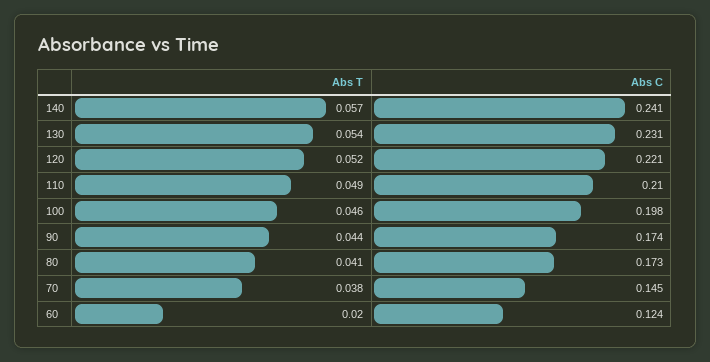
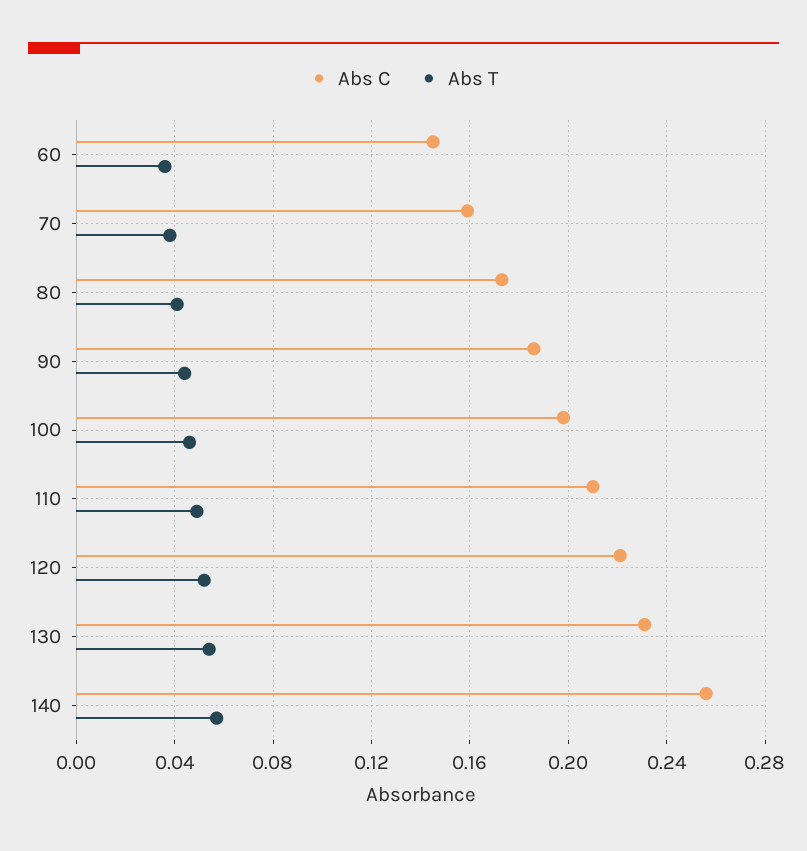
Abs C, 140: 0.241 -> 0.255
Abs C, 90: 0.174 -> 0.185
Abs C, 70: 0.145 -> 0.16
Abs T, 60: 0.02 -> 0.035
Abs C, 60: 0.124 -> 0.145

